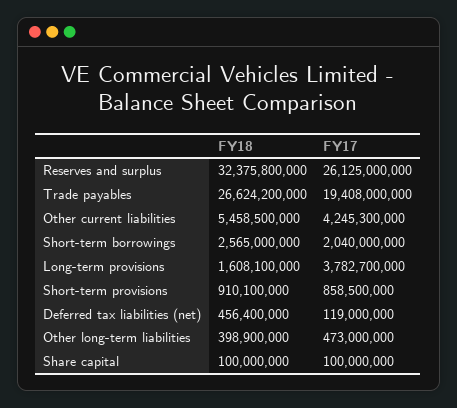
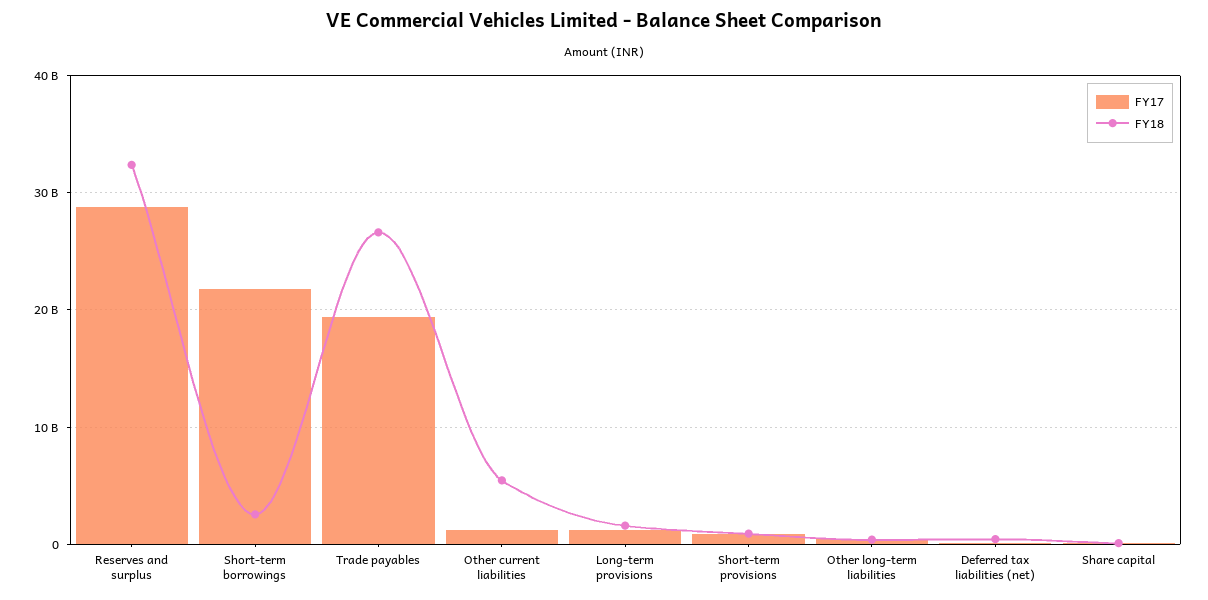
FY17, Reserves and surplus: 26125000000 -> 29000000000
FY17, Other current liabilities: 4245300000 -> 1000000000
FY17, Short-term borrowings: 2040000000 -> 22000000000
FY17, Long-term provisions: 3782700000 -> 1000000000

